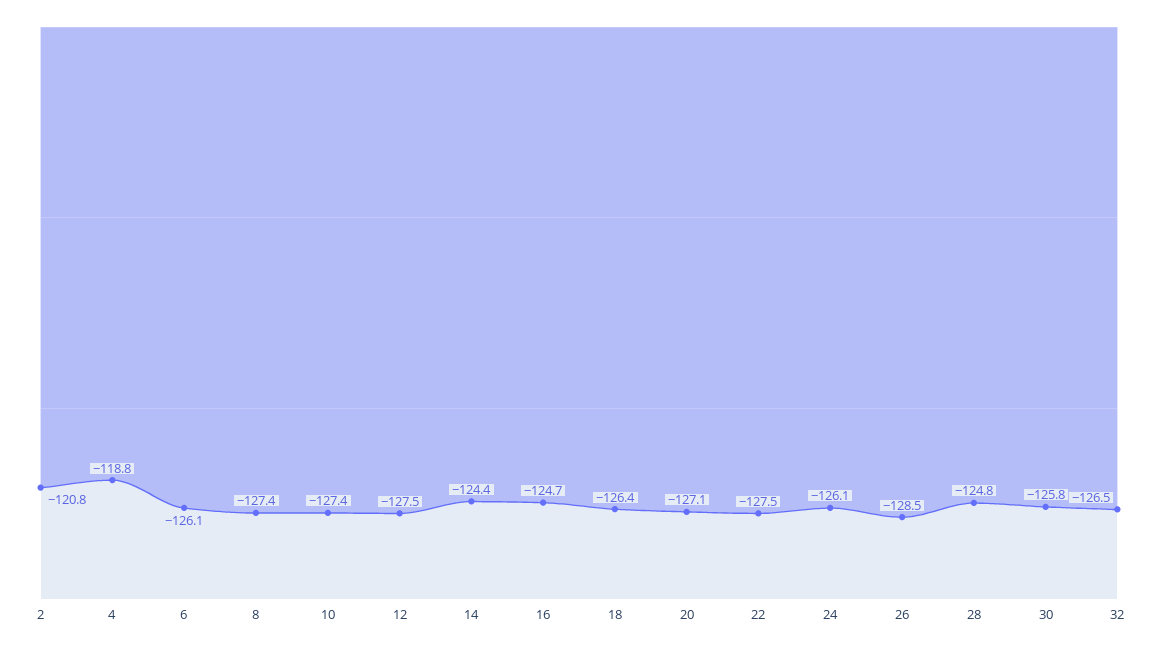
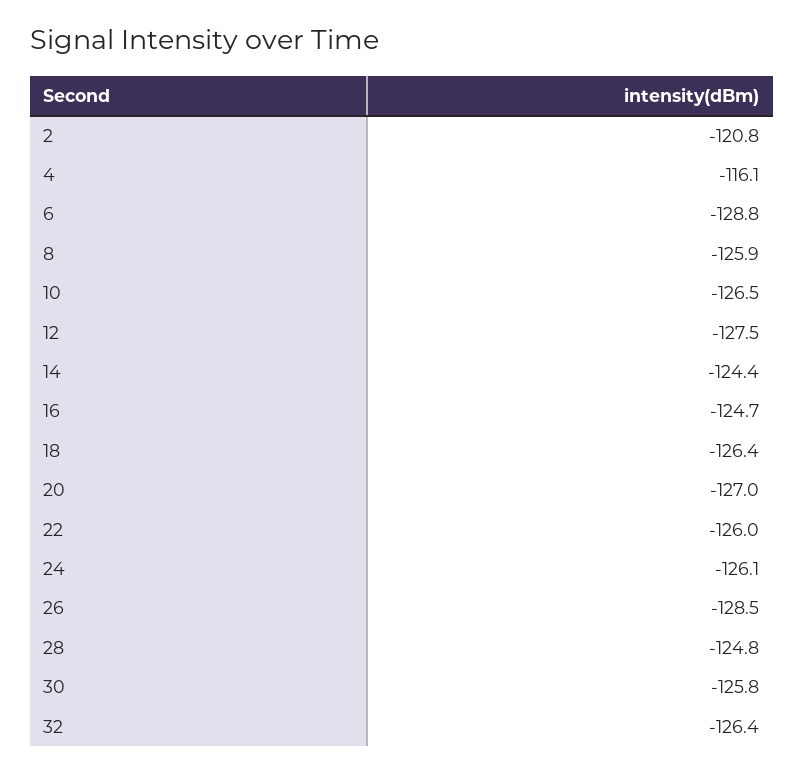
4: -118.8 -> -116.1
6: -126.1 -> -128.8
8: -127.4 -> -125.9
10: -127.4 -> -126.5
20: -127.1 -> -127
22: -127.5 -> -126
32: -126.5 -> -126.4

